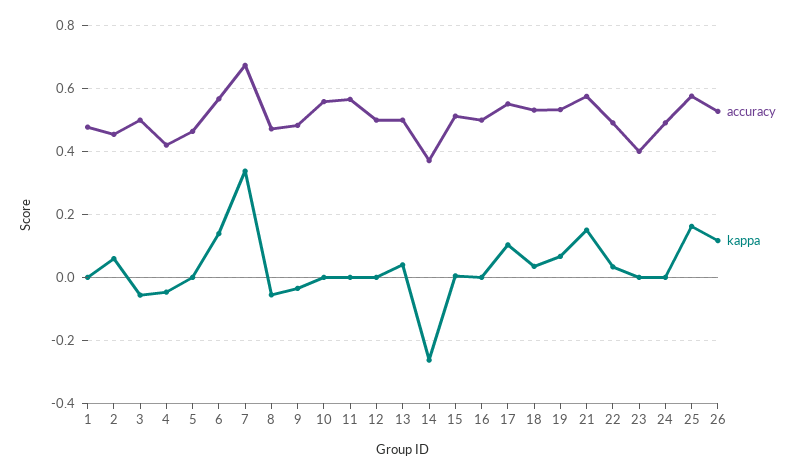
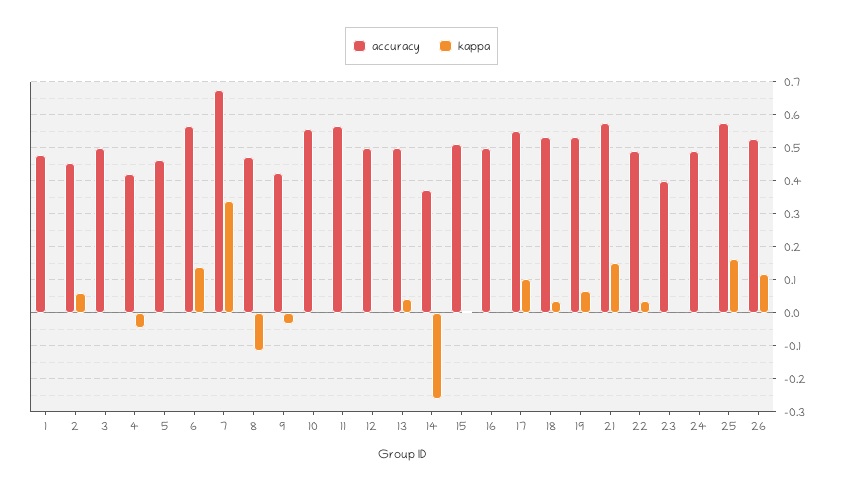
kappa, 3: -0.06 -> 0
kappa, 8: -0.06 -> -0.12
accuracy, 9: 0.48 -> 0.42

